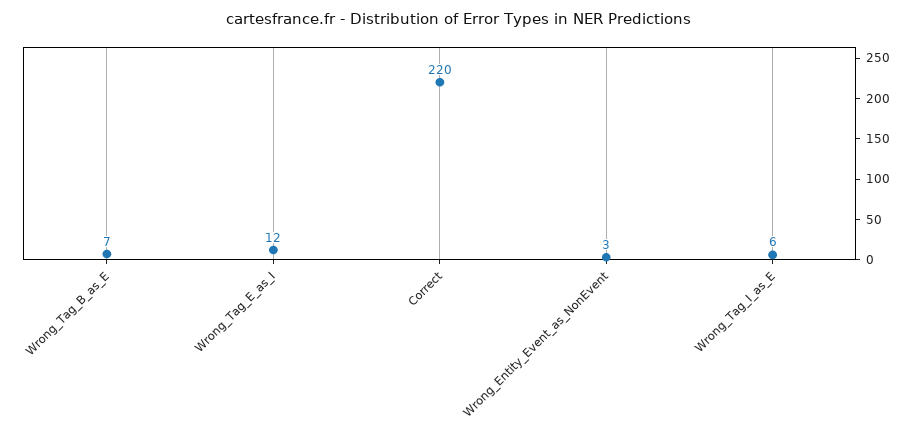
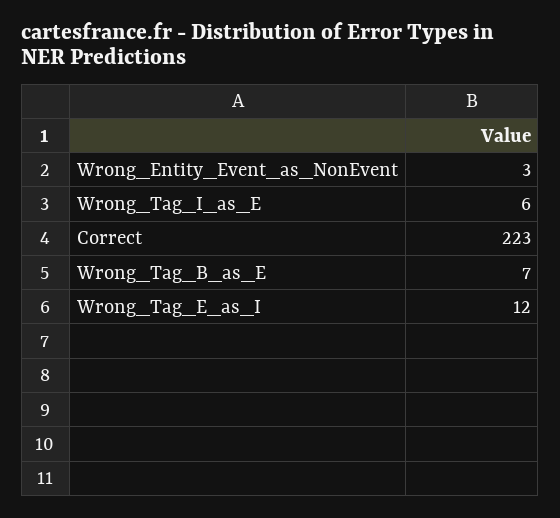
Correct: 220 -> 223

